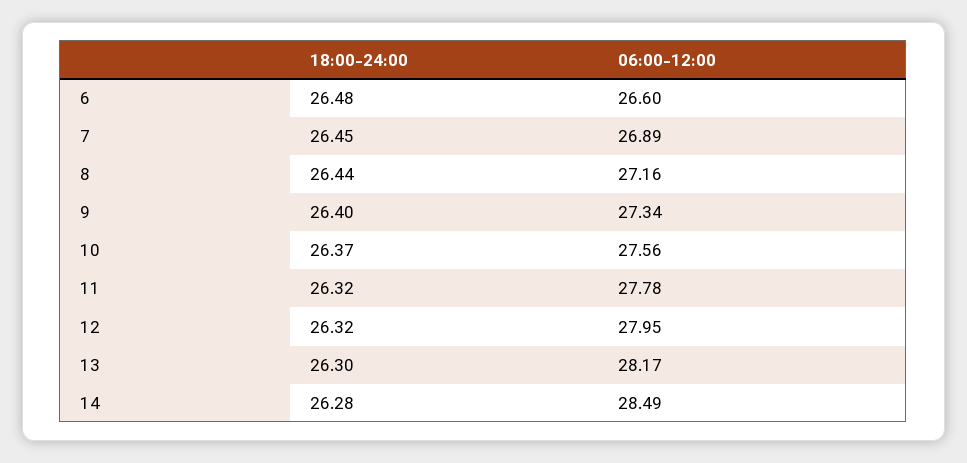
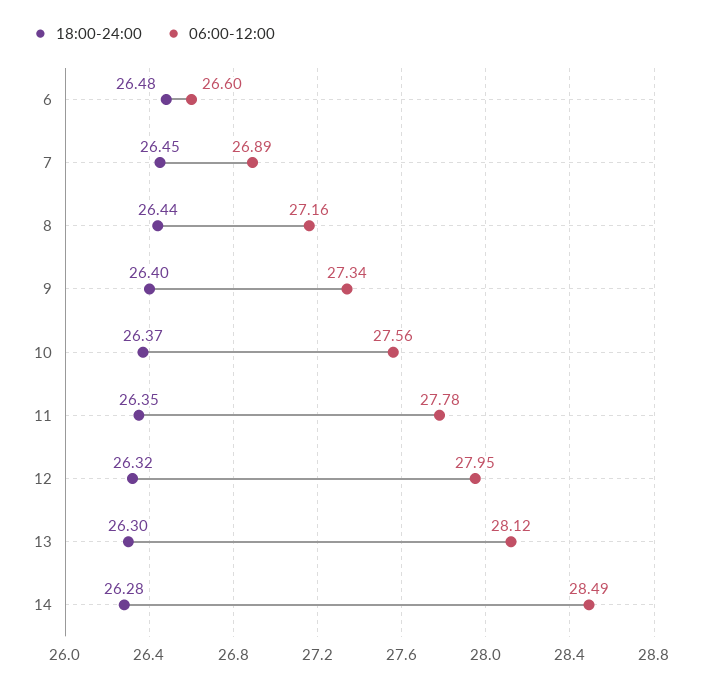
18:00-24:00, 11: 26.32 -> 26.35
06:00-12:00, 13: 28.17 -> 28.12

